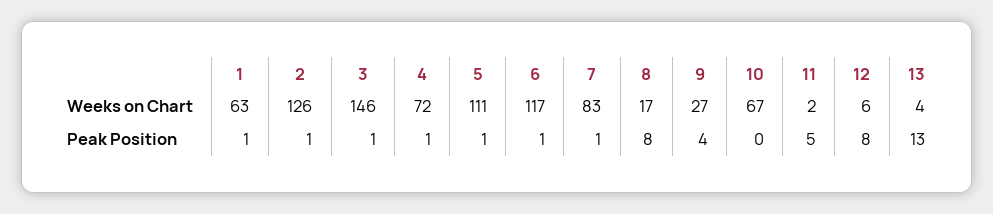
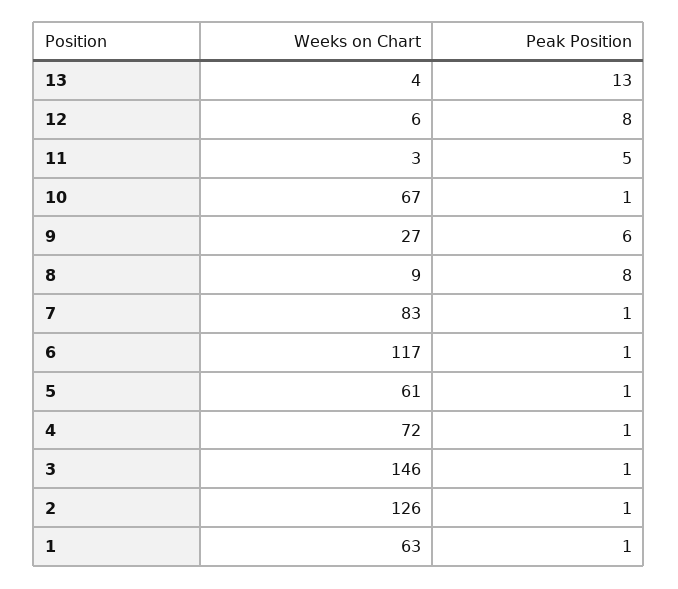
5, Weeks on Chart: 111 -> 61
8, Weeks on Chart: 17 -> 9
11, Weeks on Chart: 2 -> 3
9, Peak Position: 4 -> 6
10, Peak Position: 0 -> 1

